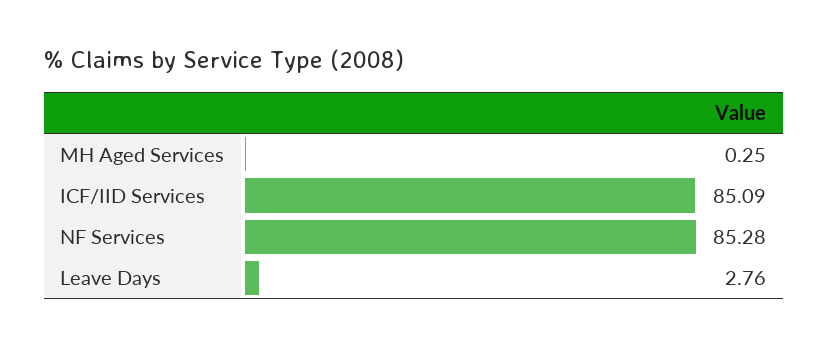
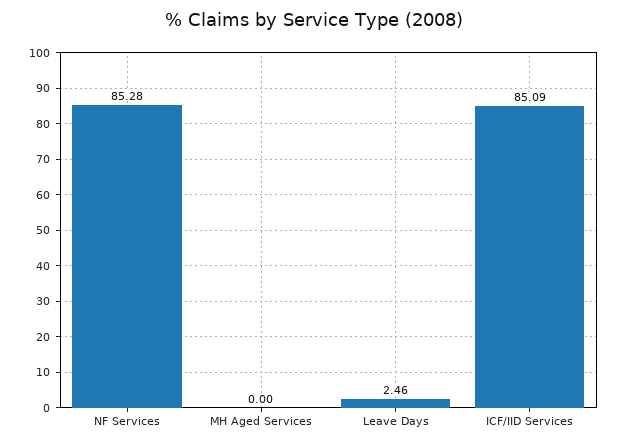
MH Aged Services: 0.25 -> 0
Leave Days: 2.76 -> 2.46

